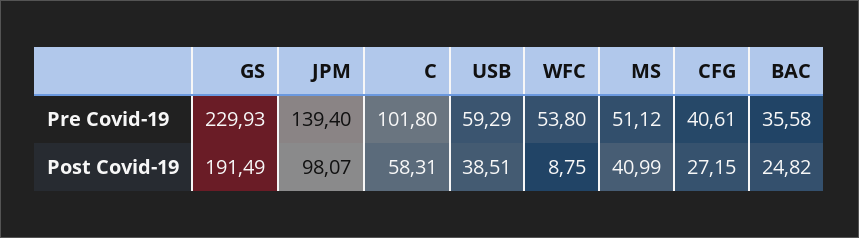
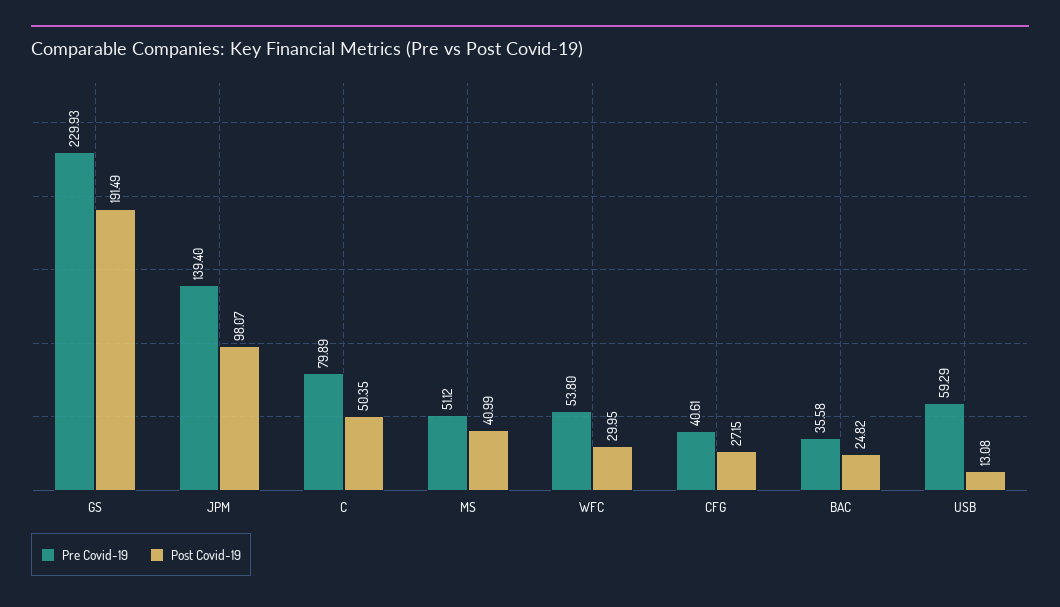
Pre Covid-19, C: 101.8 -> 79.89
Post Covid-19, C: 58.31 -> 50.35
Post Covid-19, USB: 38.51 -> 13.08
Post Covid-19, WFC: 8.75 -> 29.95

